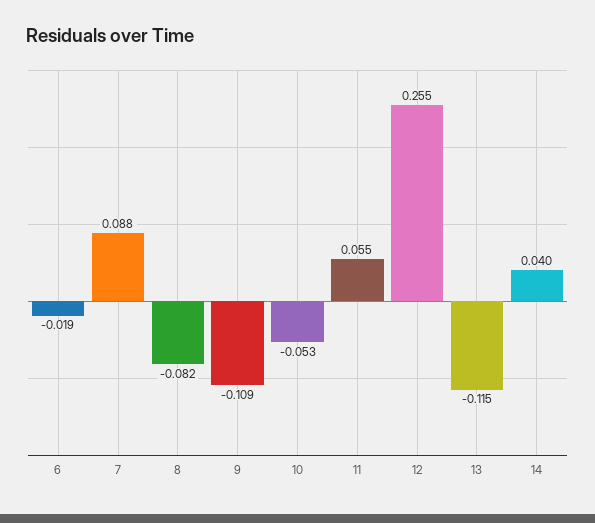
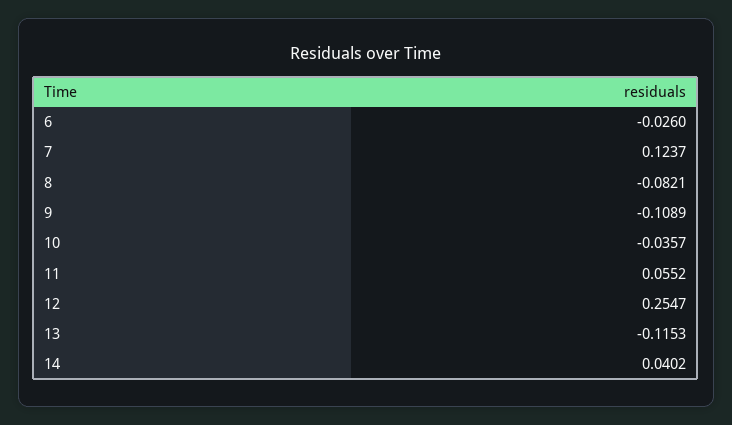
6: -0.019 -> -0.026
7: 0.088 -> 0.1237
10: -0.053 -> -0.0357

